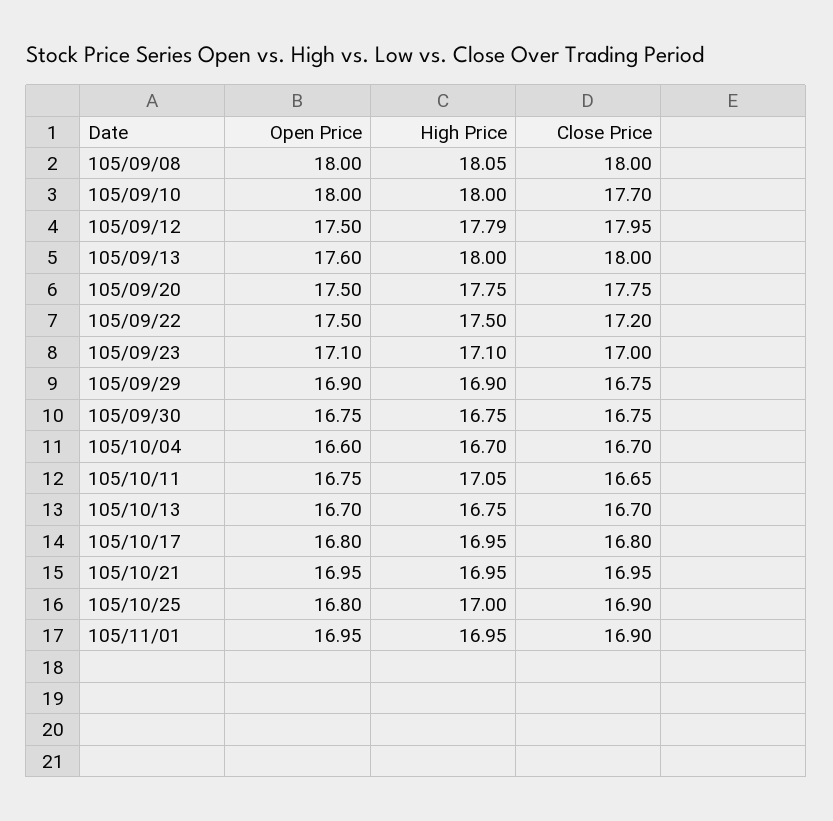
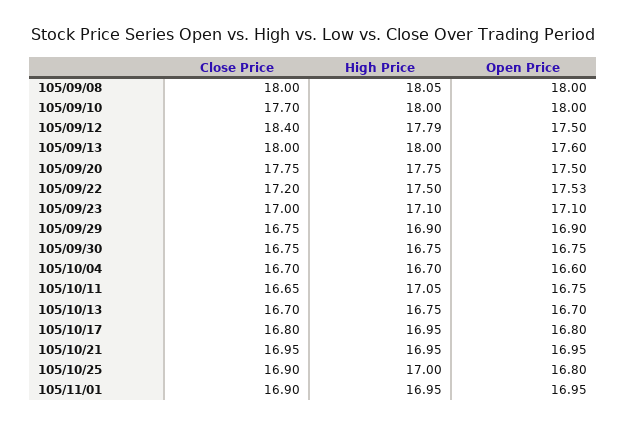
Close Price, 105/09/12: 17.95 -> 18.4
Open Price, 105/09/22: 17.5 -> 17.53

